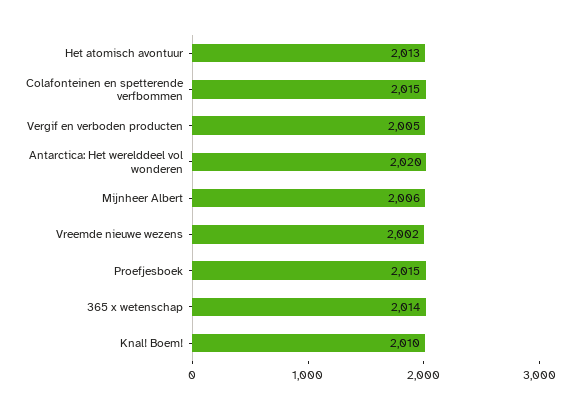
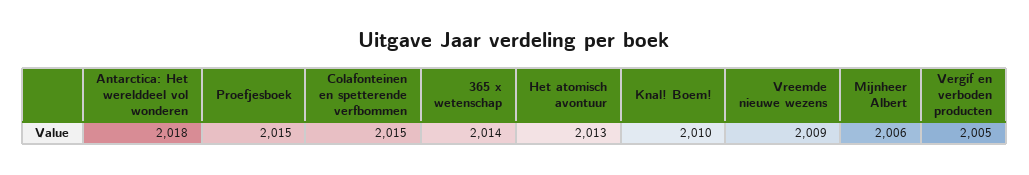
Antarctica: Het werelddeel vol wonderen: 2020 -> 2018
Vreemde nieuwe wezens: 2002 -> 2009

